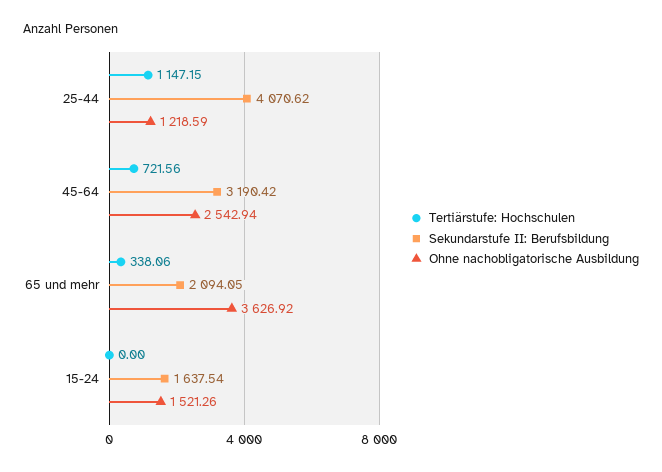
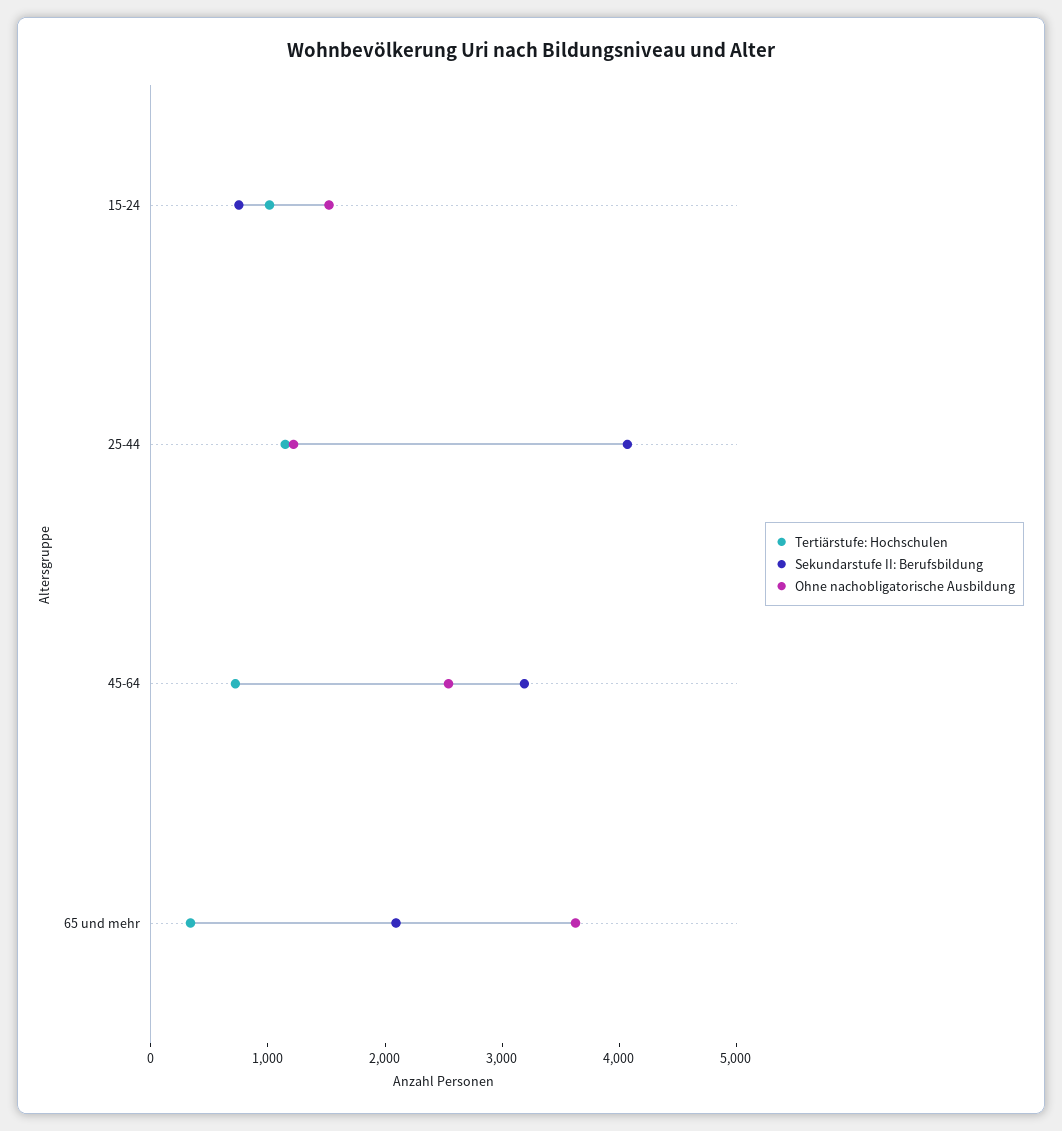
Tertiärstufe: Hochschulen, 15-24: 0 -> 1000
Sekundarstufe II: Berufsbildung, 15-24: 1637.54 -> 800

